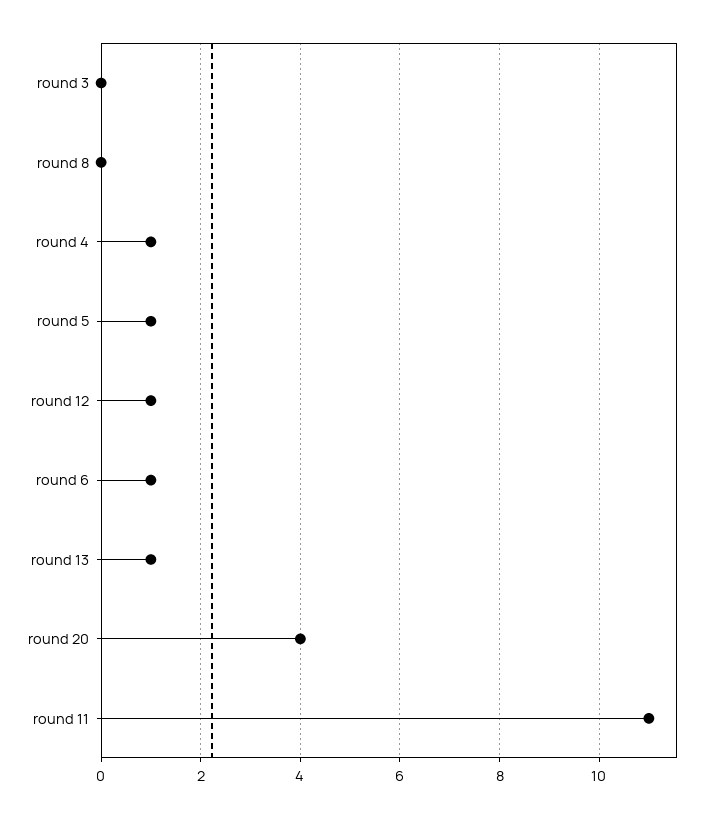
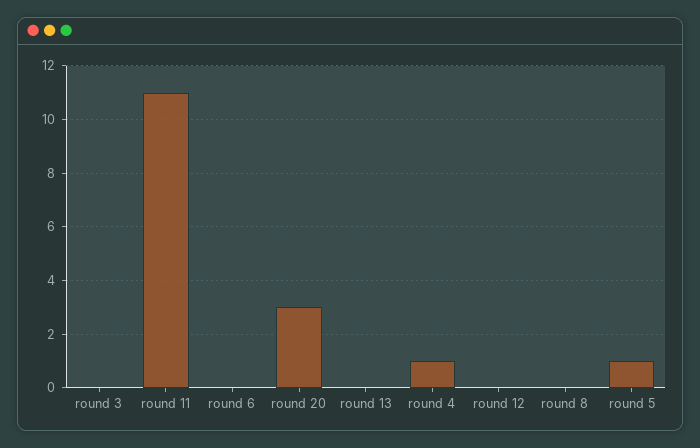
round 12: 1 -> 0
round 6: 1 -> 0
round 13: 1 -> 0
round 20: 4 -> 3

